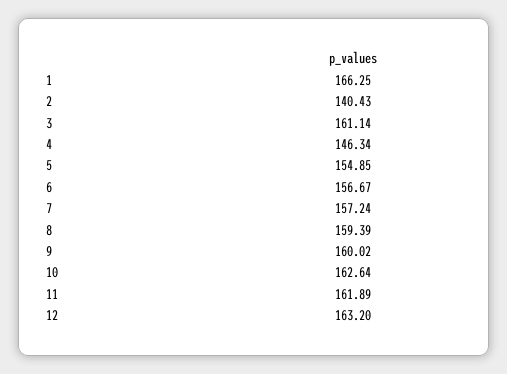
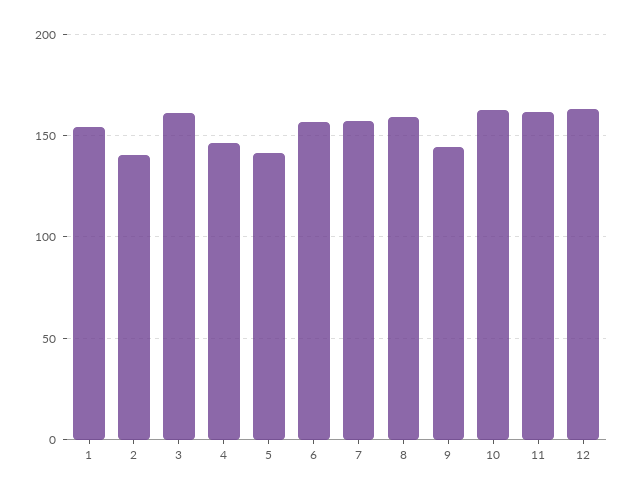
1: 166.25 -> 155
5: 154.85 -> 140
9: 160.02 -> 145

